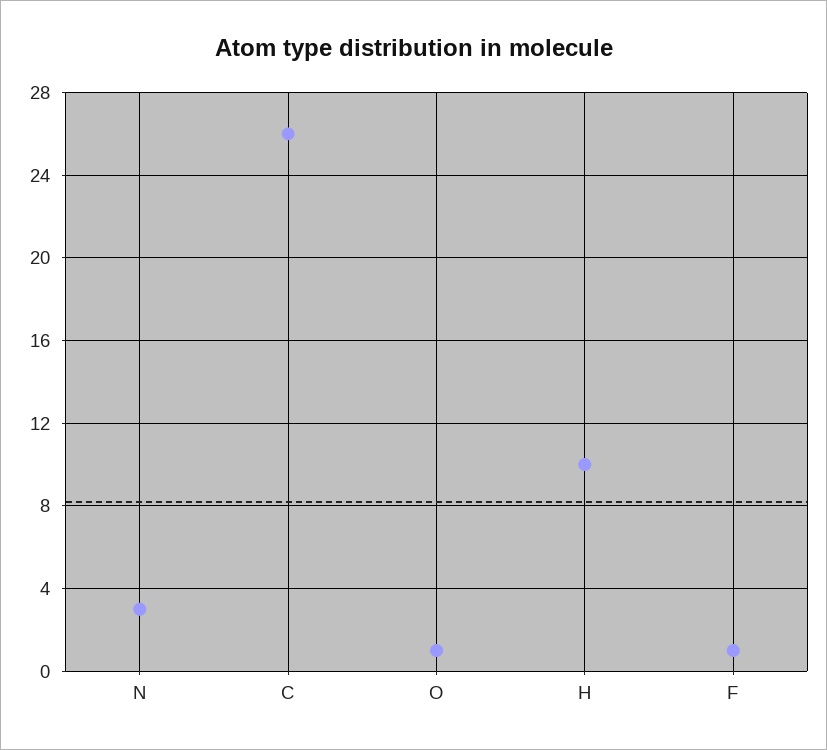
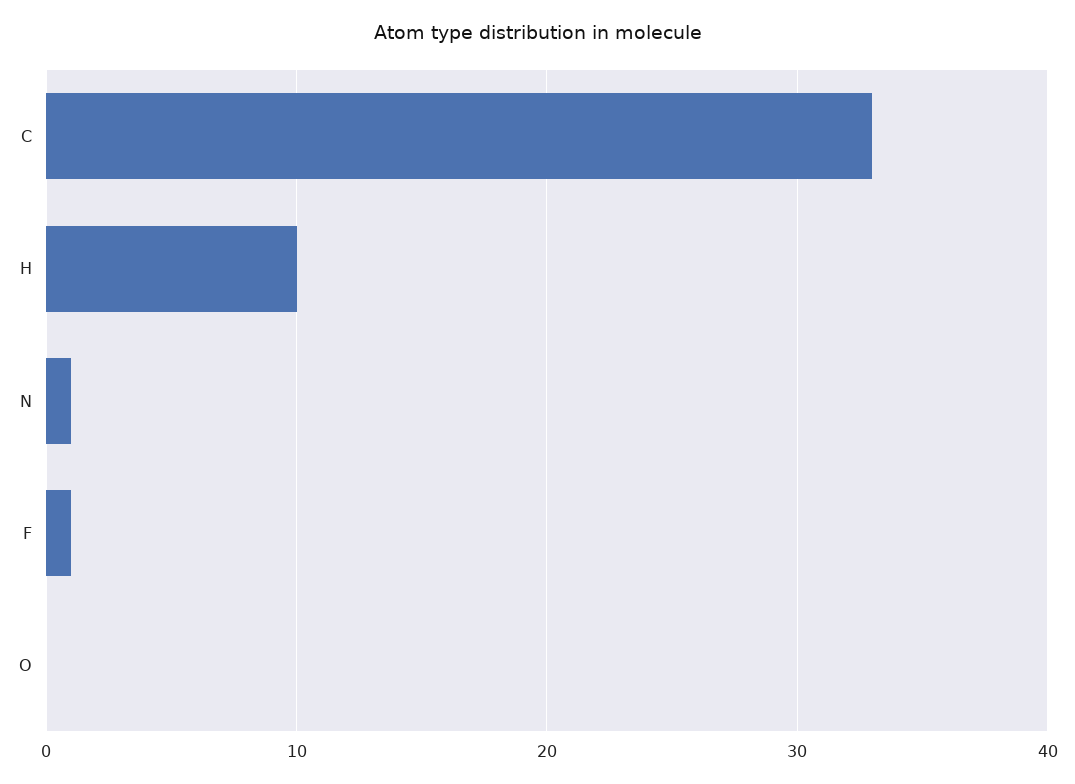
N: 3 -> 1
C: 26 -> 33
O: 1 -> 0

